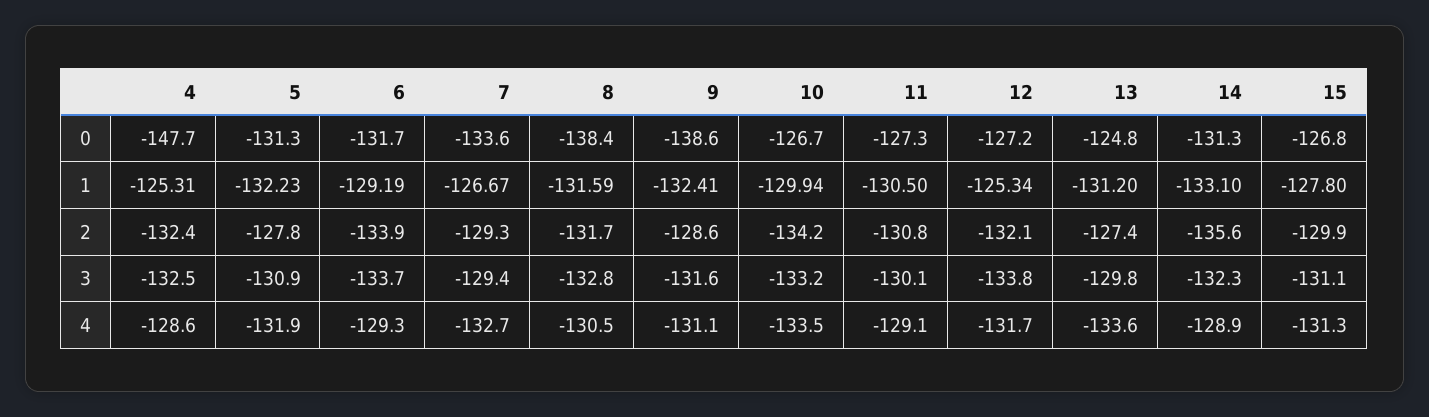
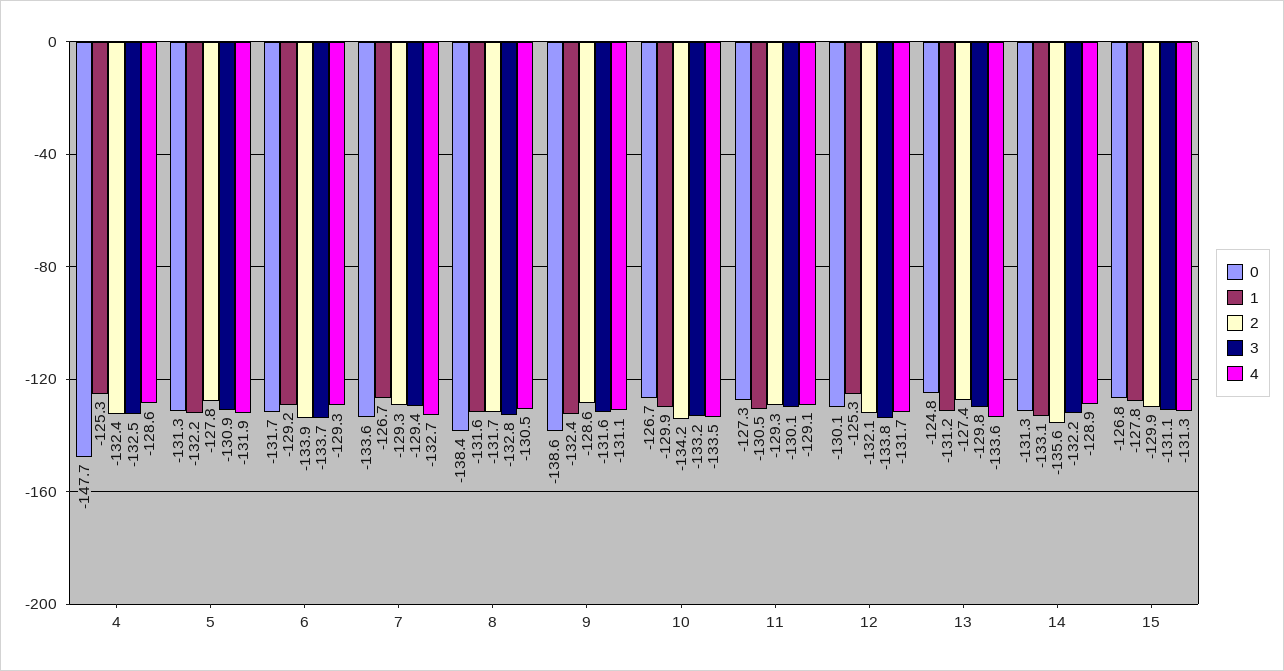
0, 12: -127.2 -> -130.1
2, 11: -130.8 -> -129.3
3, 14: -132.3 -> -132.2

